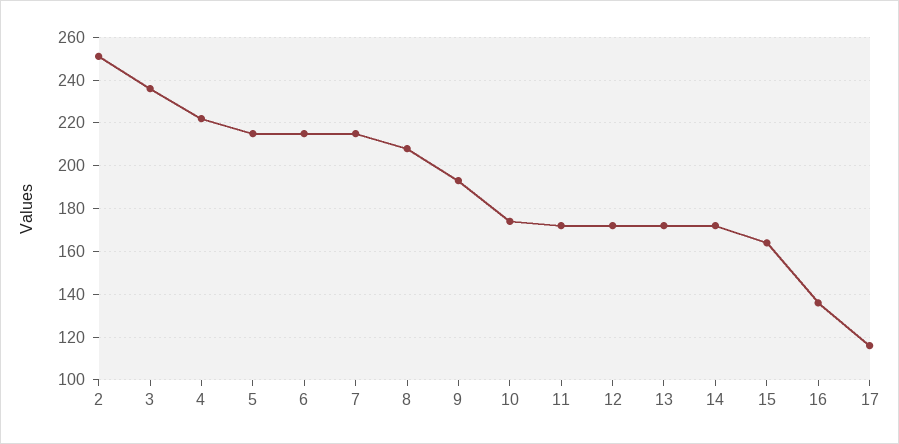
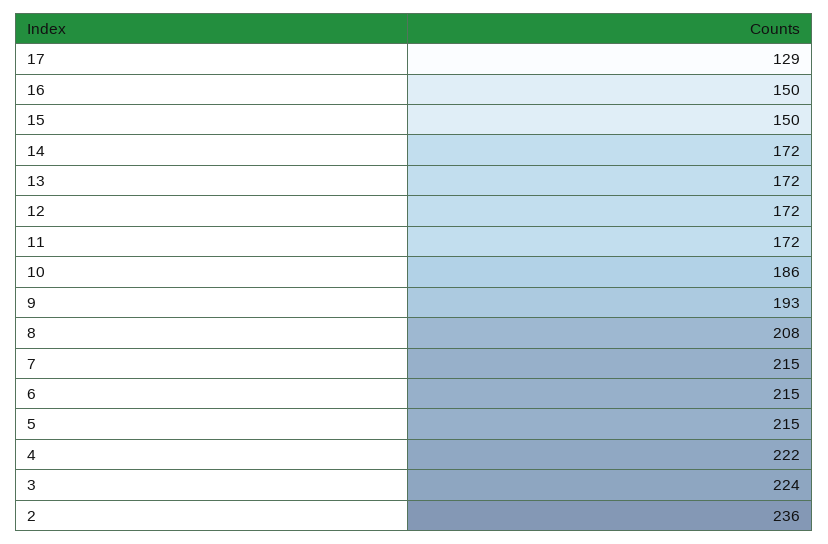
2: 250 -> 236
3: 235 -> 224
10: 175 -> 186
15: 165 -> 150
16: 135 -> 150
17: 115 -> 129

